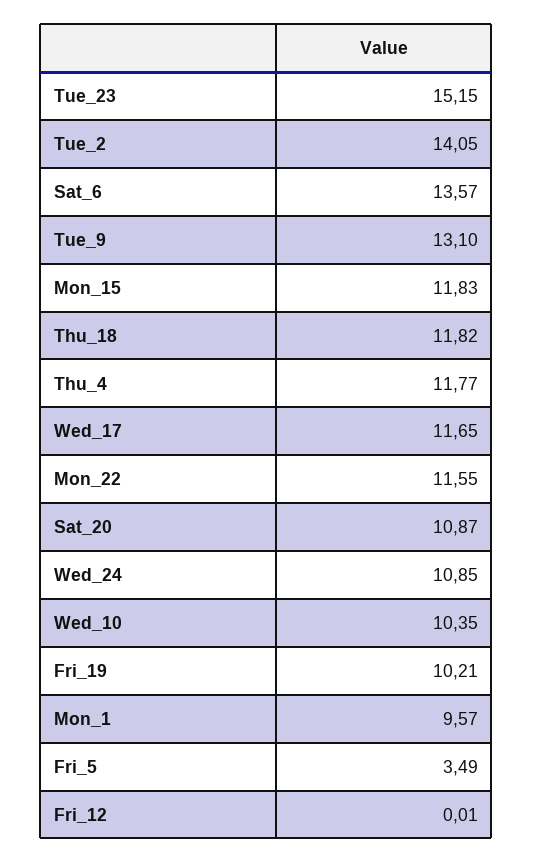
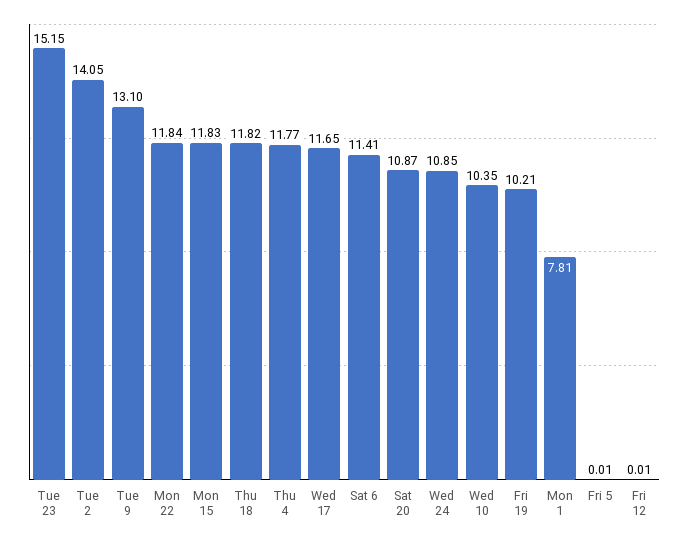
Sat_6: 13.57 -> 11.41
Mon_22: 11.55 -> 11.84
Mon_1: 9.57 -> 7.81
Fri_5: 3.49 -> 0.01

